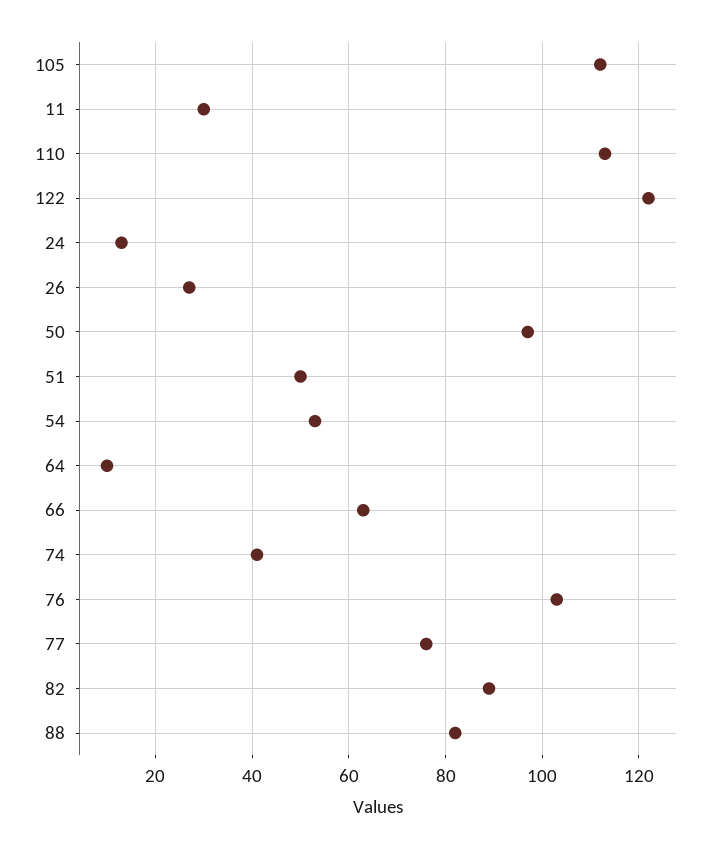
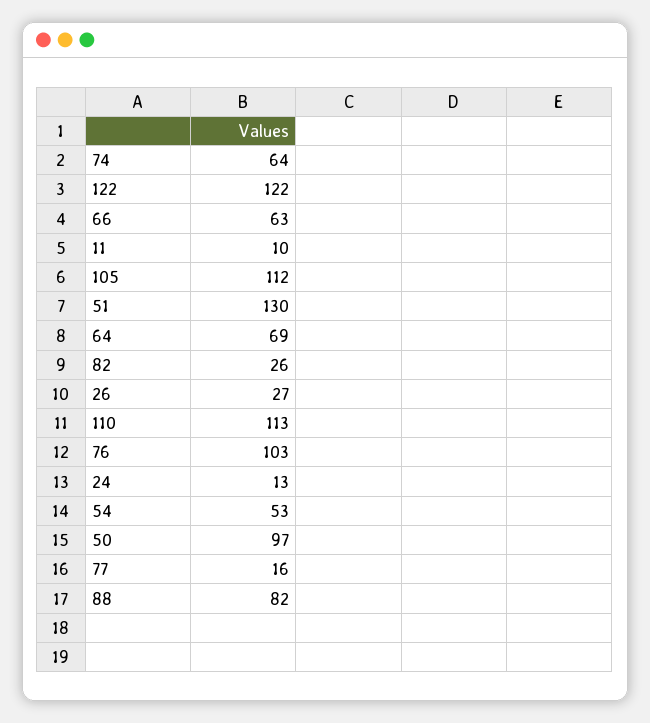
11: 30 -> 10
51: 50 -> 130
64: 10 -> 69
74: 40 -> 64
77: 75 -> 16
82: 90 -> 26

